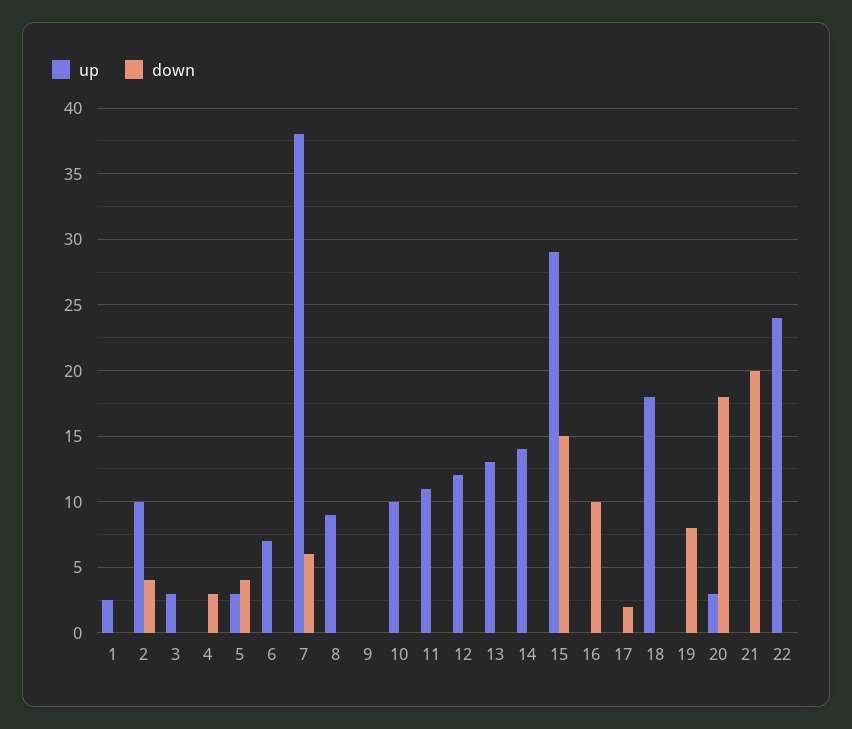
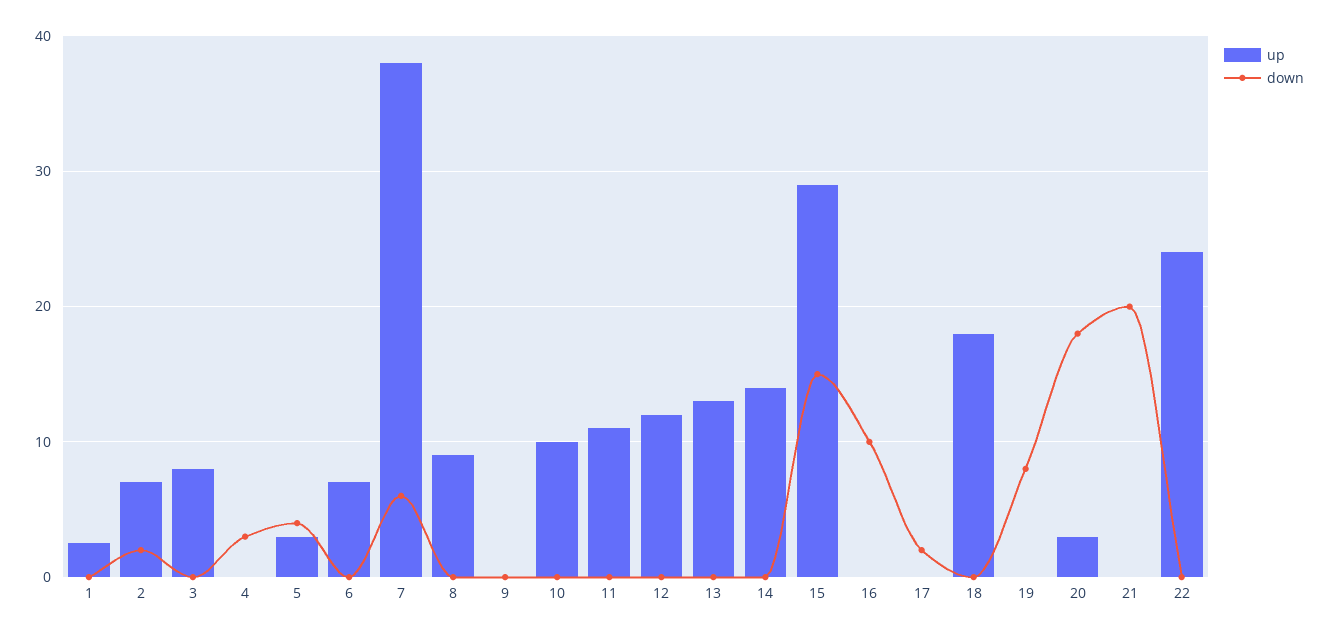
up, 2: 10 -> 7
down, 2: 4 -> 2
up, 3: 3 -> 8

